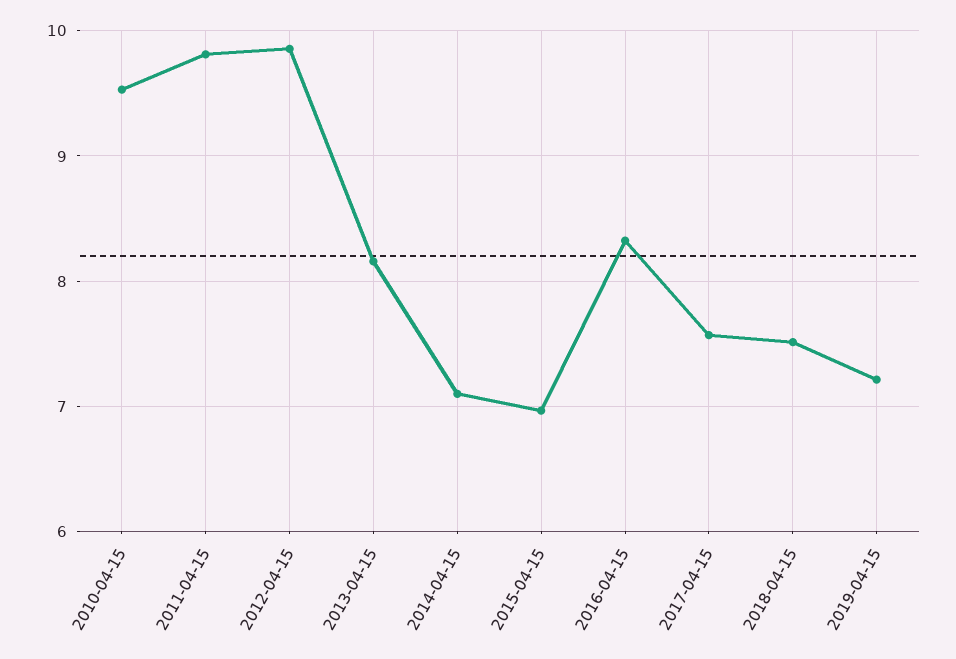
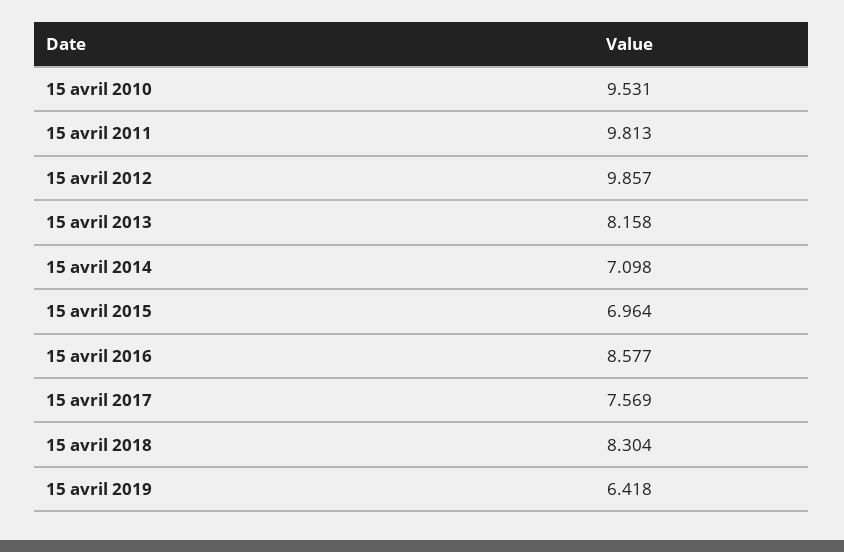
2016-04-15: 8.3 -> 8.577
2018-04-15: 7.5 -> 8.304
2019-04-15: 7.2 -> 6.418

